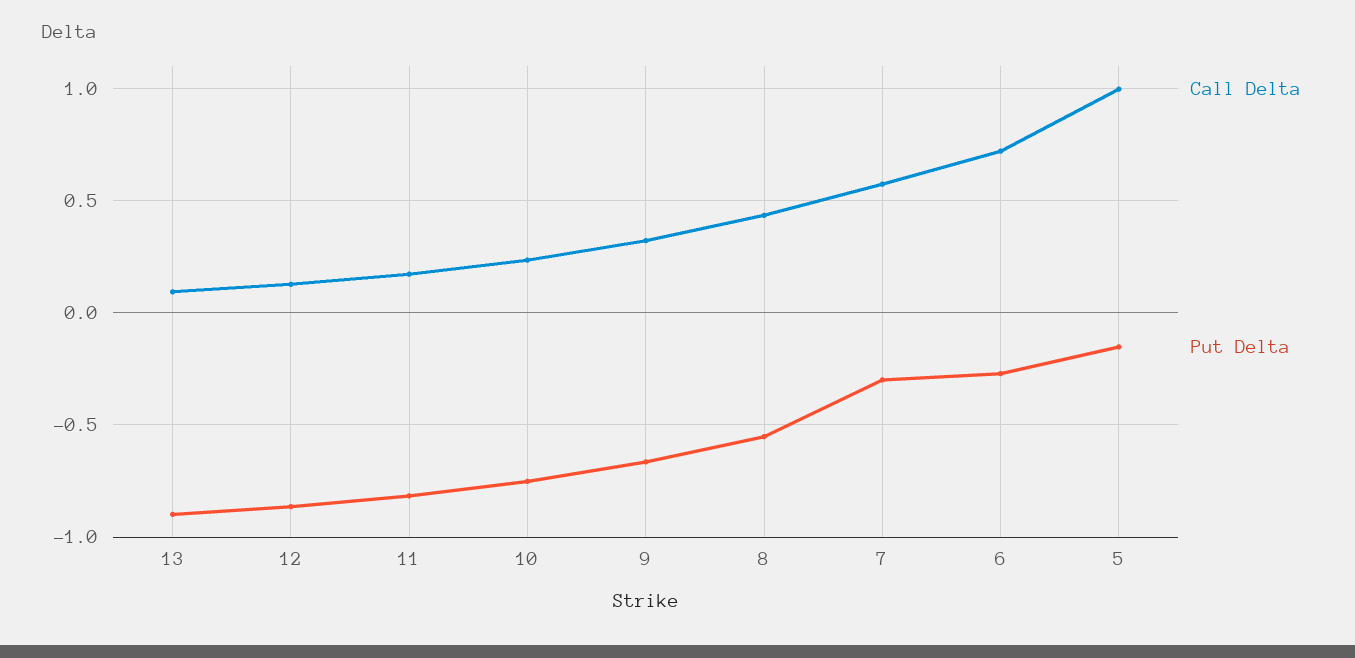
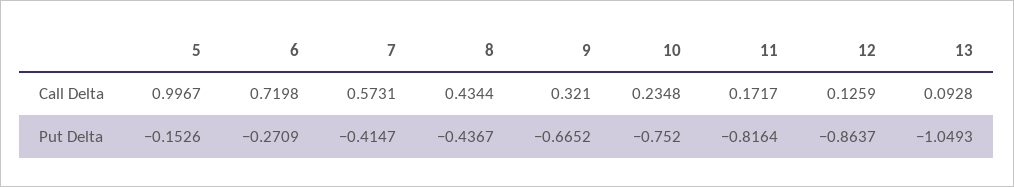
Put Delta, 13: -0.9 -> -1.0493
Put Delta, 8: -0.55 -> -0.4367
Put Delta, 7: -0.3 -> -0.4147

